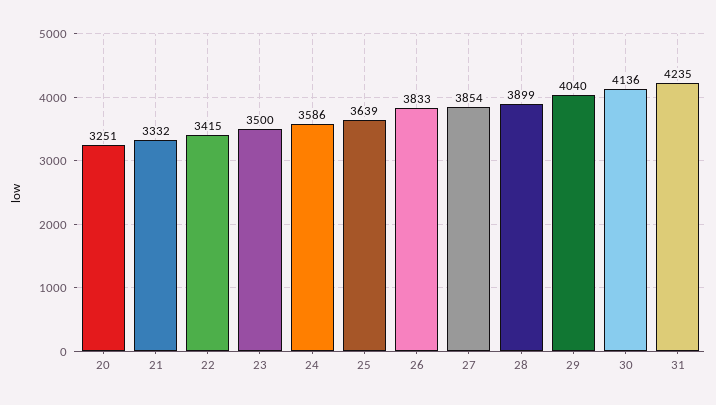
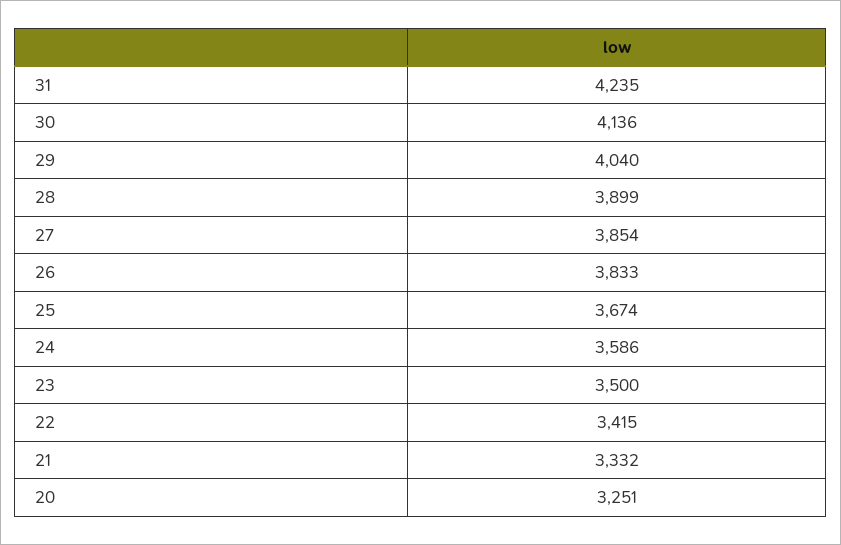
25: 3639 -> 3674

